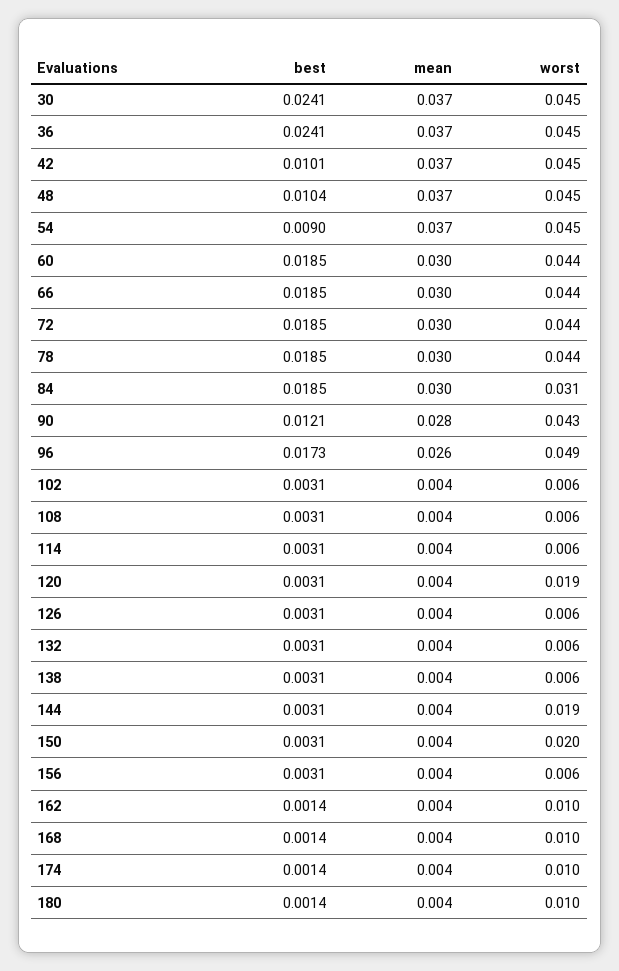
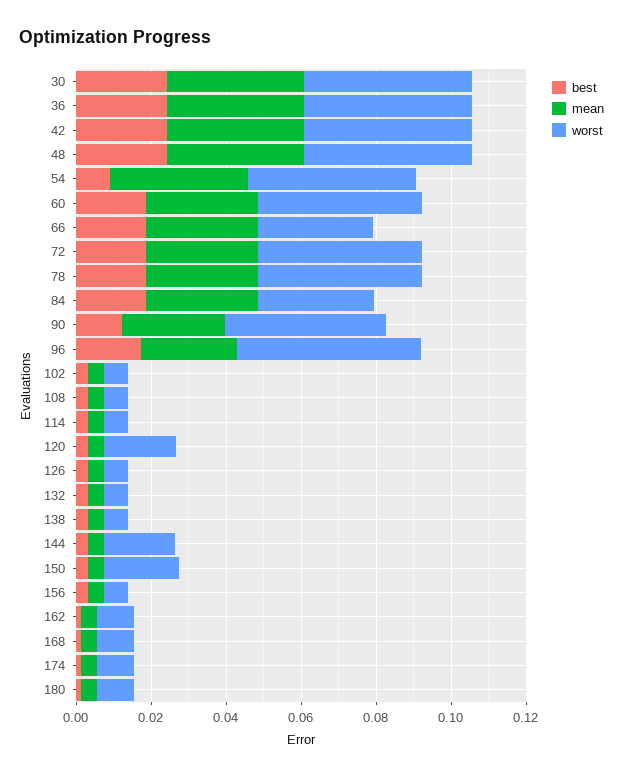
best, 42: 0.0101 -> 0.025
best, 48: 0.0104 -> 0.025
worst, 66: 0.044 -> 0.03

